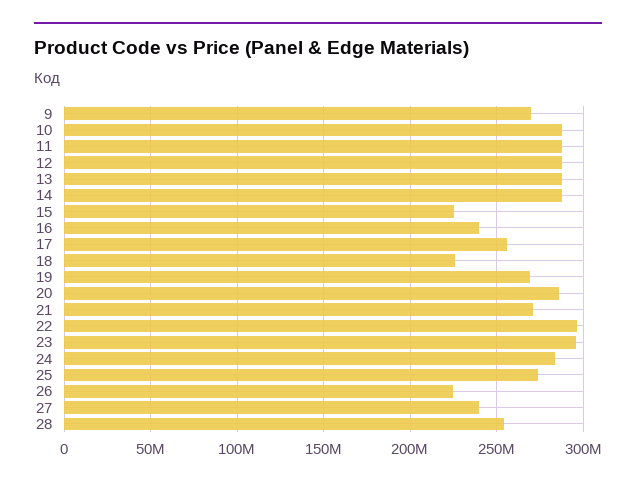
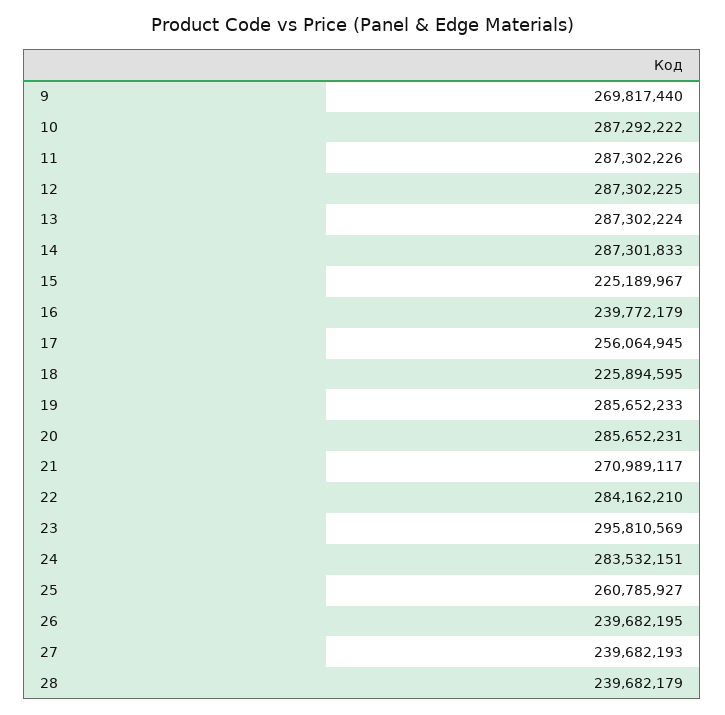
19: 270000000 -> 285652233
22: 295000000 -> 284162210
25: 275000000 -> 260785927
26: 225000000 -> 239682195
28: 255000000 -> 239682179

